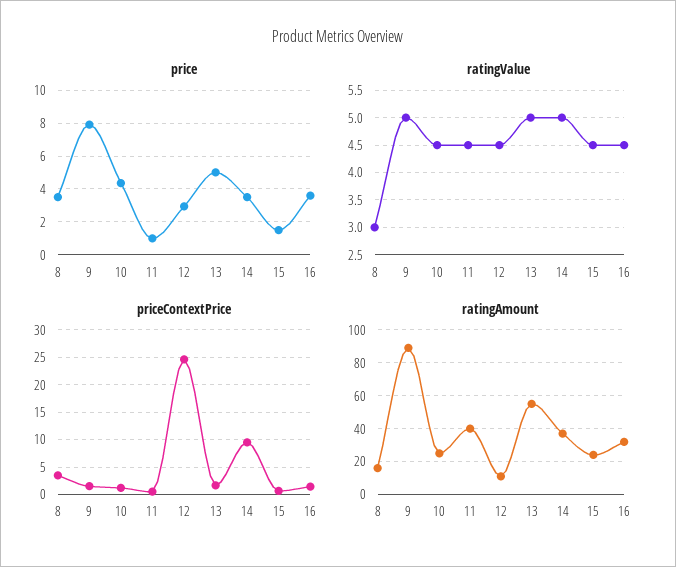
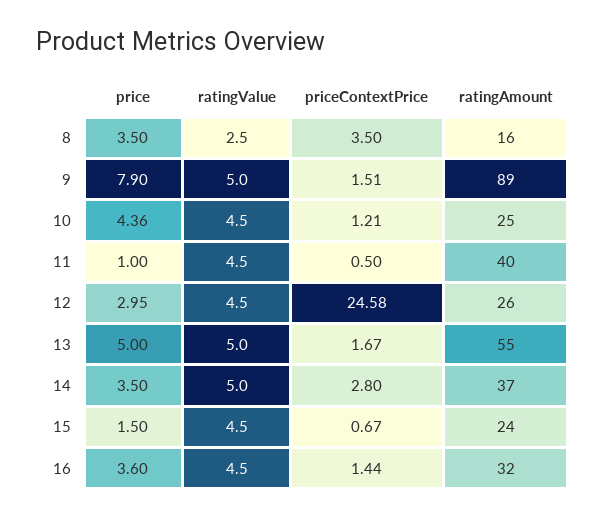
ratingValue, 8: 3 -> 2.5
priceContextPrice, 14: 10 -> 2.8
ratingAmount, 12: 10 -> 26

